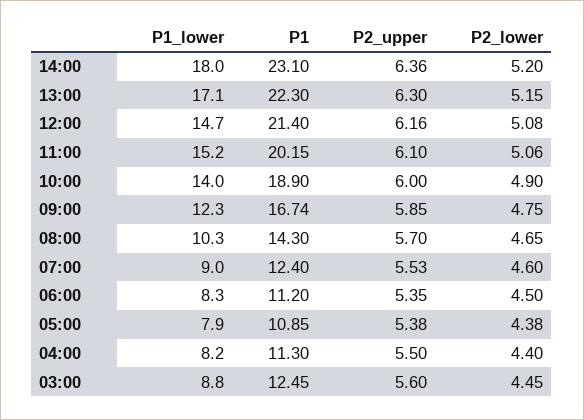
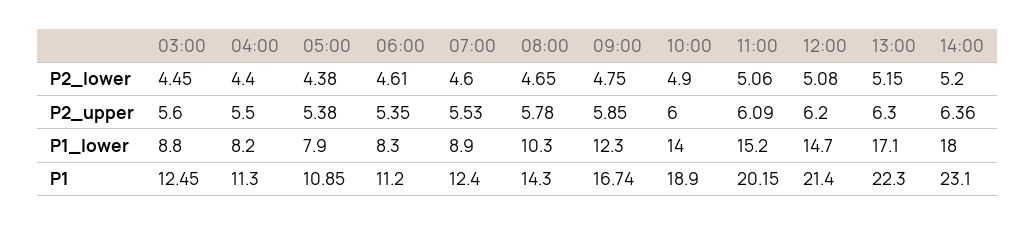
P2_upper, 12:00: 6.16 -> 6.2
P2_upper, 11:00: 6.1 -> 6.09
P2_upper, 08:00: 5.7 -> 5.78
P1_lower, 07:00: 9 -> 8.9
P2_lower, 06:00: 4.5 -> 4.61

